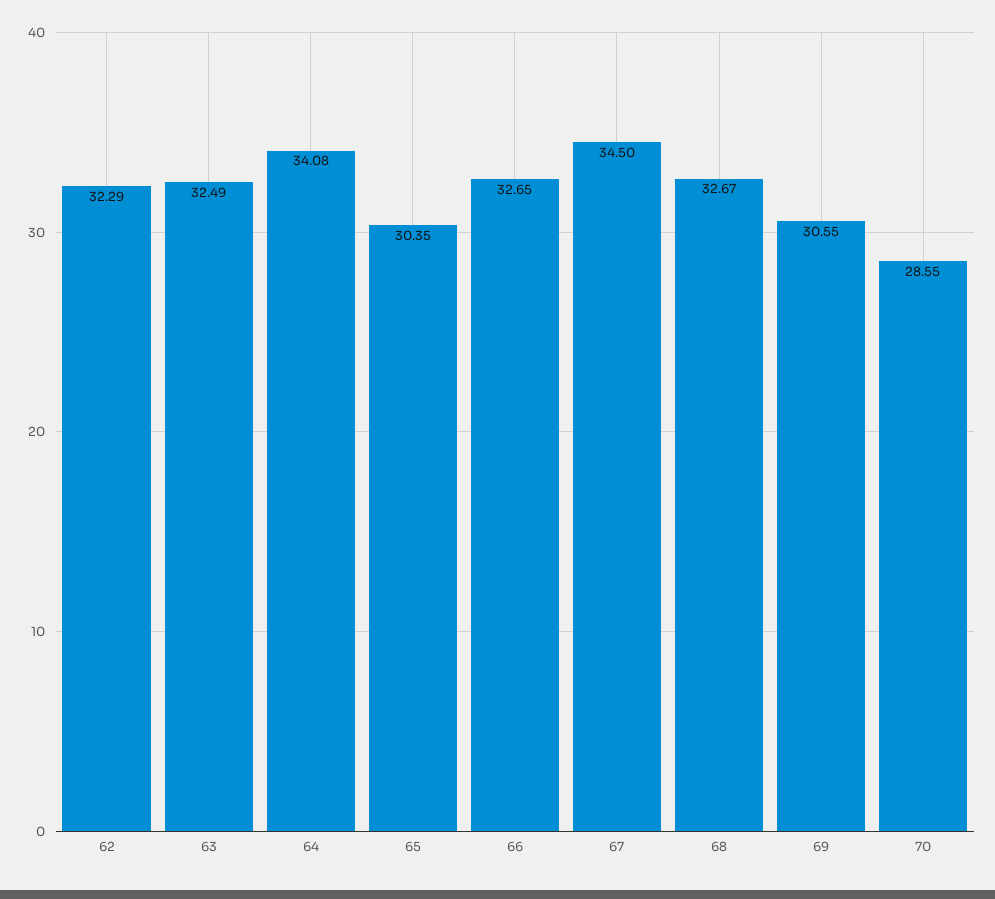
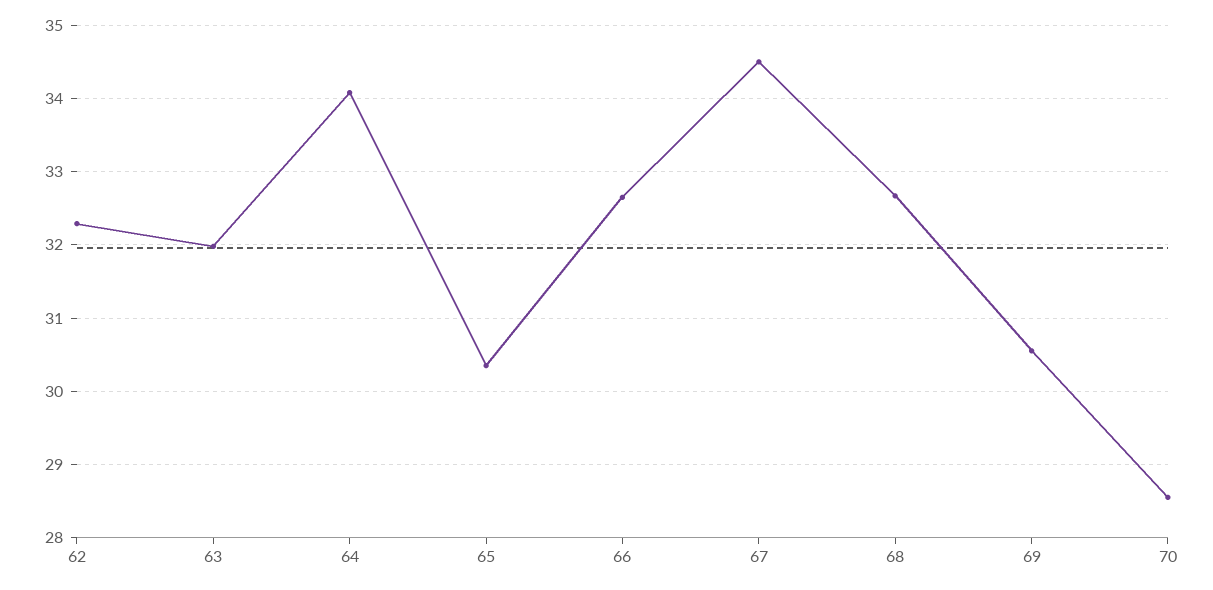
63: 32.49 -> 32

